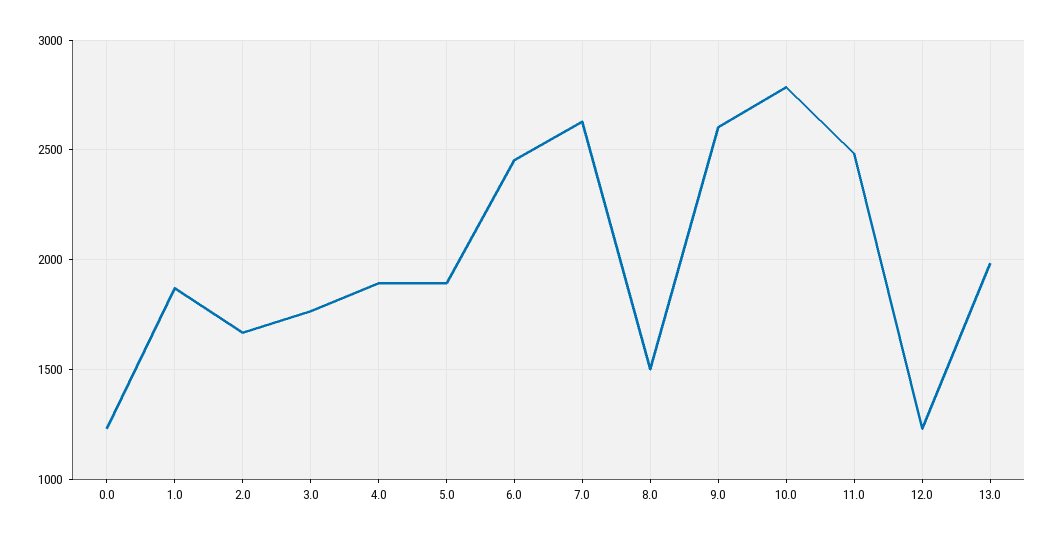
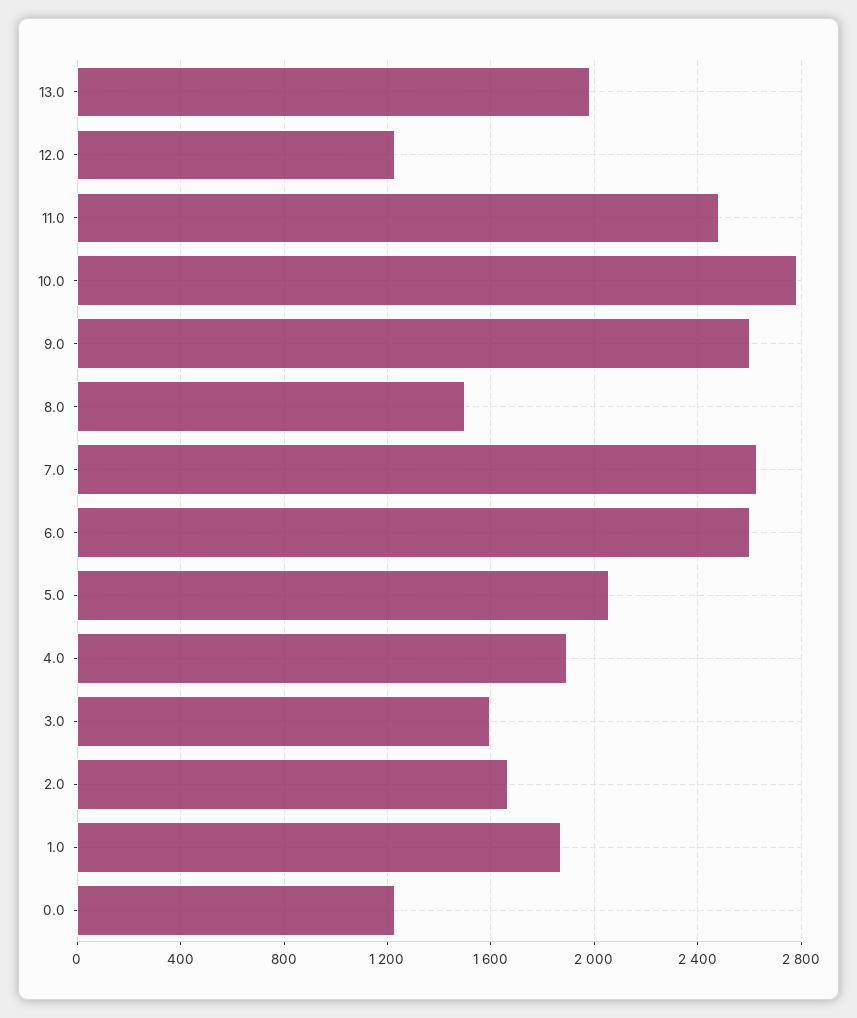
3.0: 1750 -> 1600
5.0: 1900 -> 2050
6.0: 2450 -> 2600

